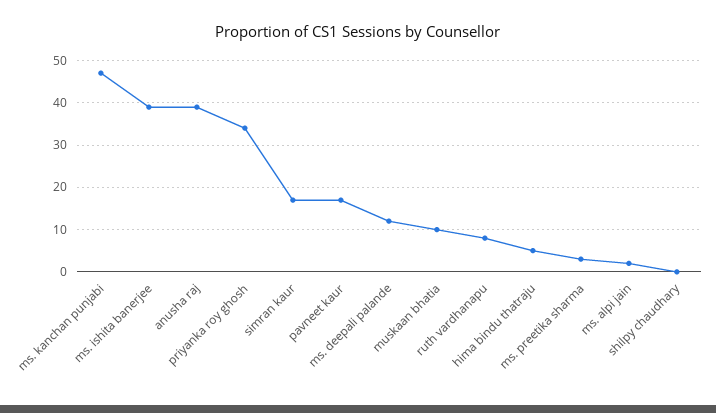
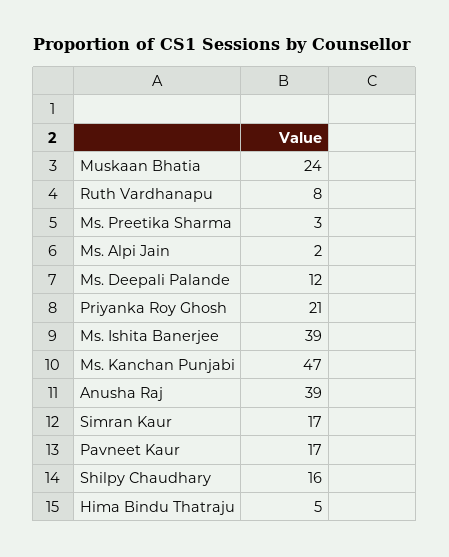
priyanka roy ghosh: 35 -> 21
muskaan bhatia: 10 -> 24
shilpy chaudhary: 0 -> 16

